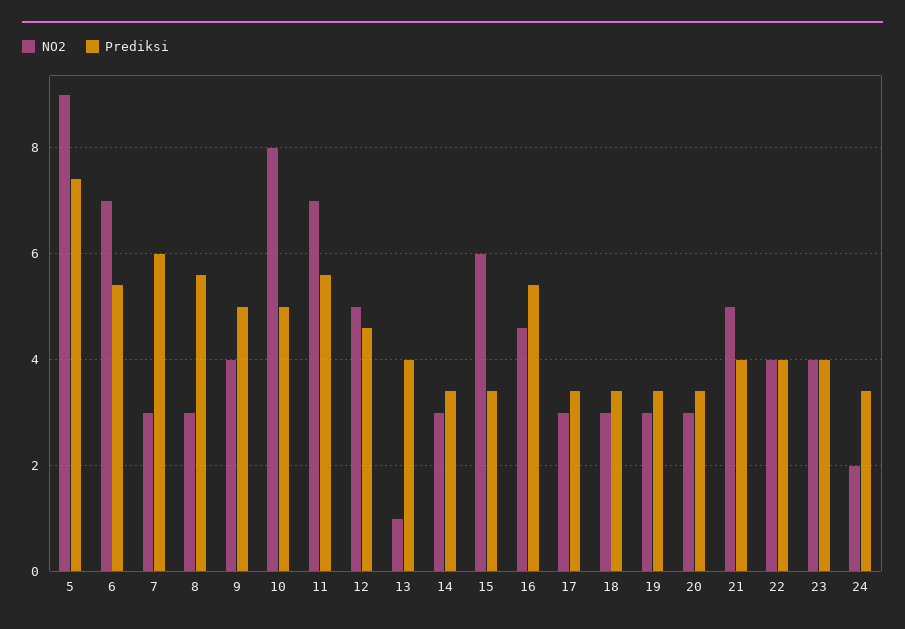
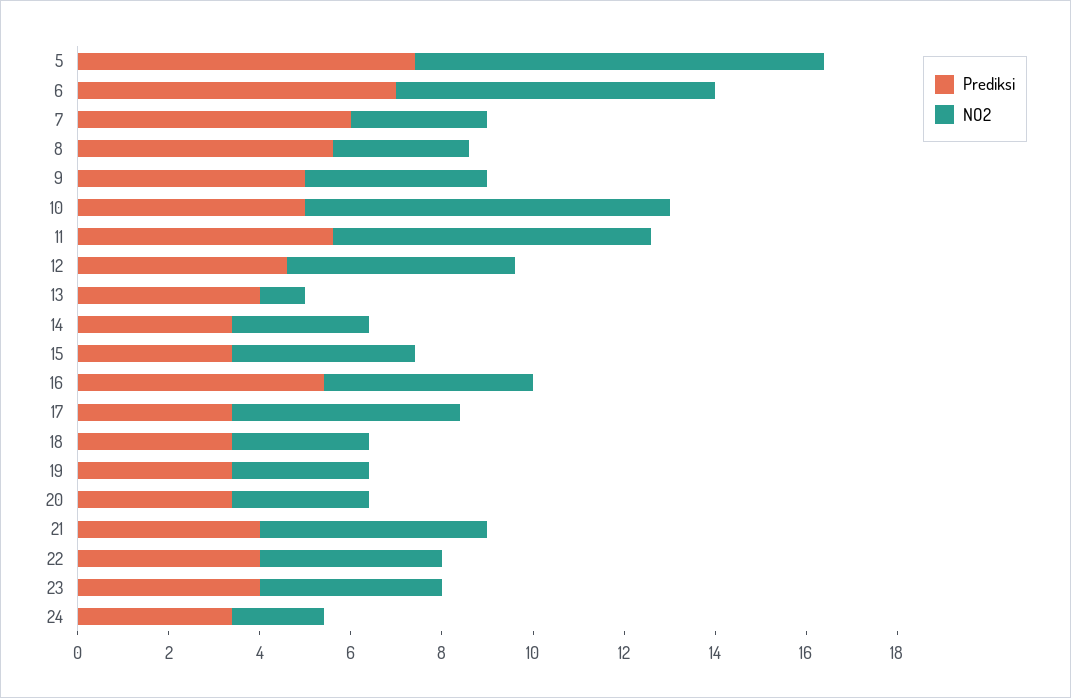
Prediksi, 6: 5.5 -> 7
NO2, 15: 6 -> 4
NO2, 17: 3 -> 5

